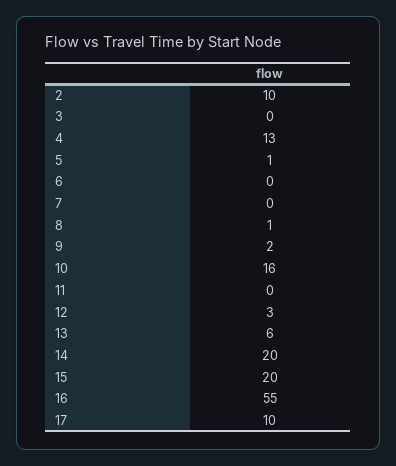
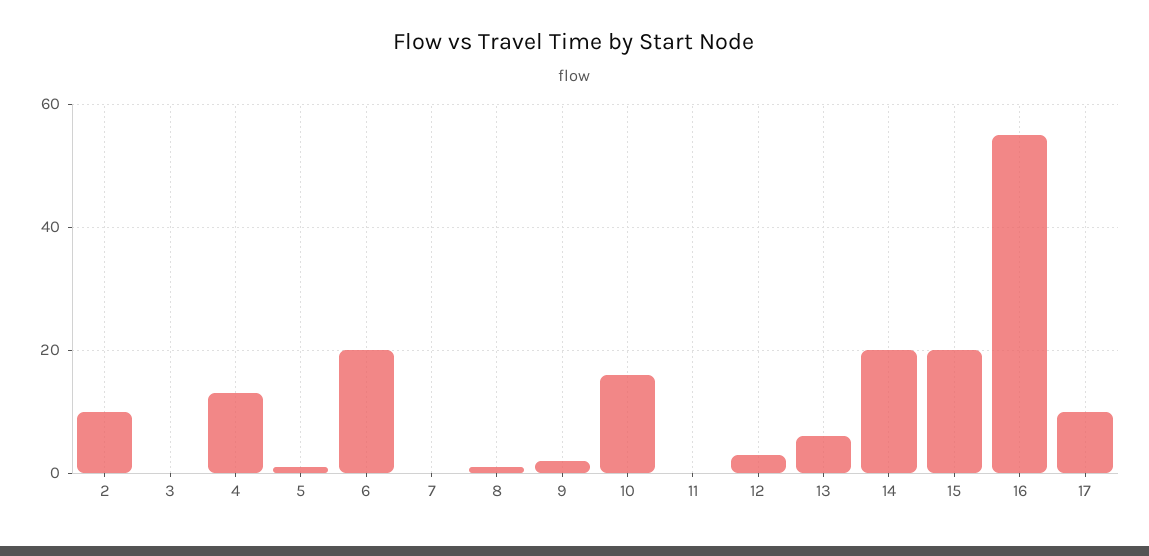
6: 0 -> 20

